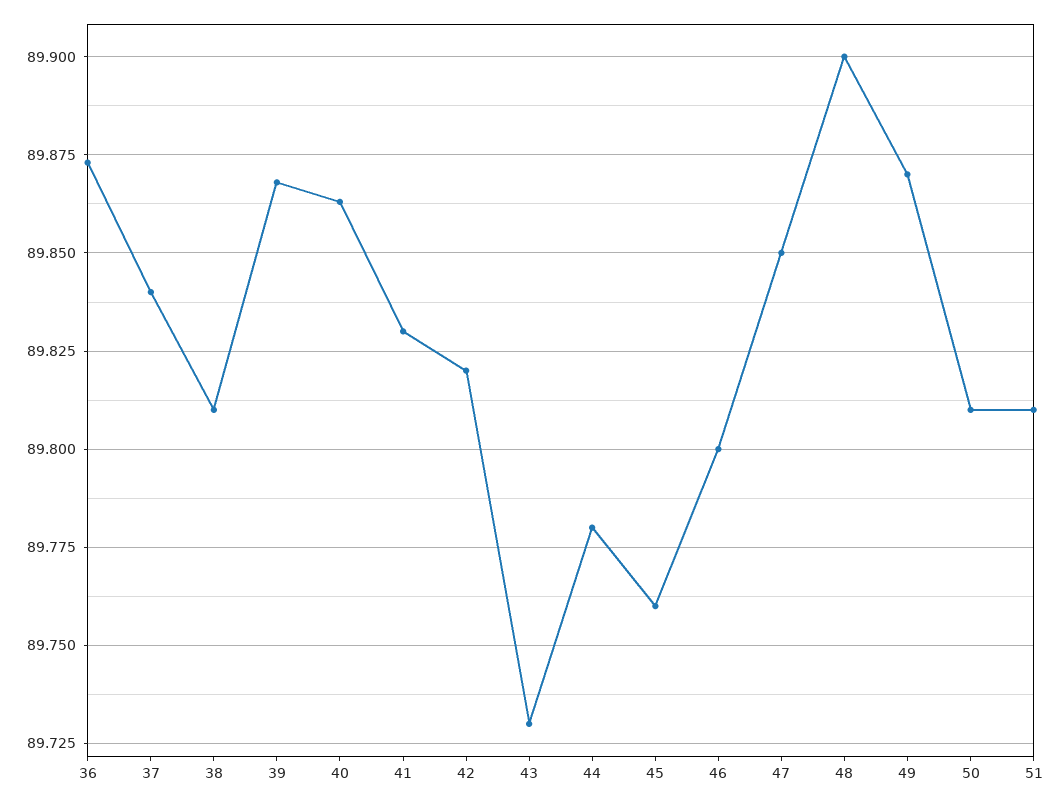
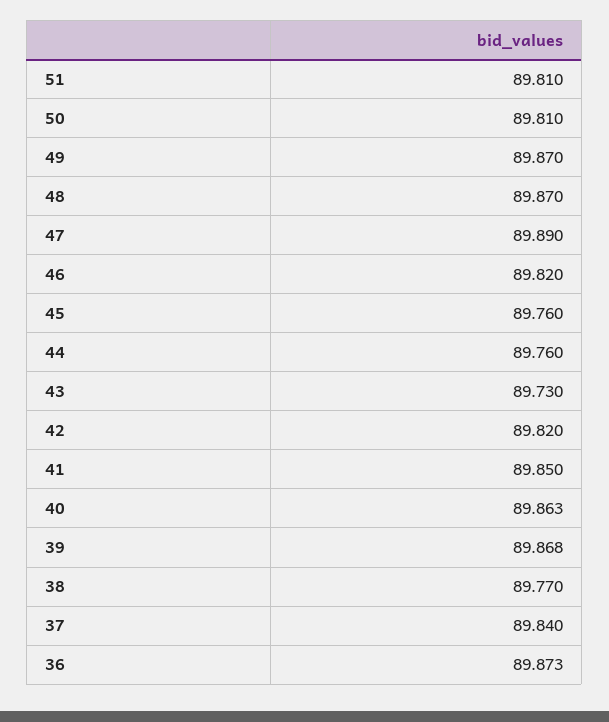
38: 89.81 -> 89.77
41: 89.83 -> 89.85
44: 89.78 -> 89.76
46: 89.8 -> 89.82
47: 89.85 -> 89.89
48: 89.9 -> 89.87

